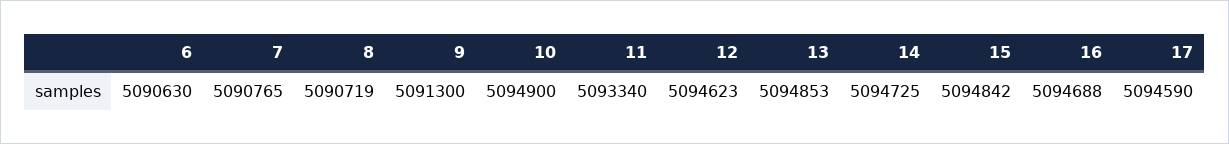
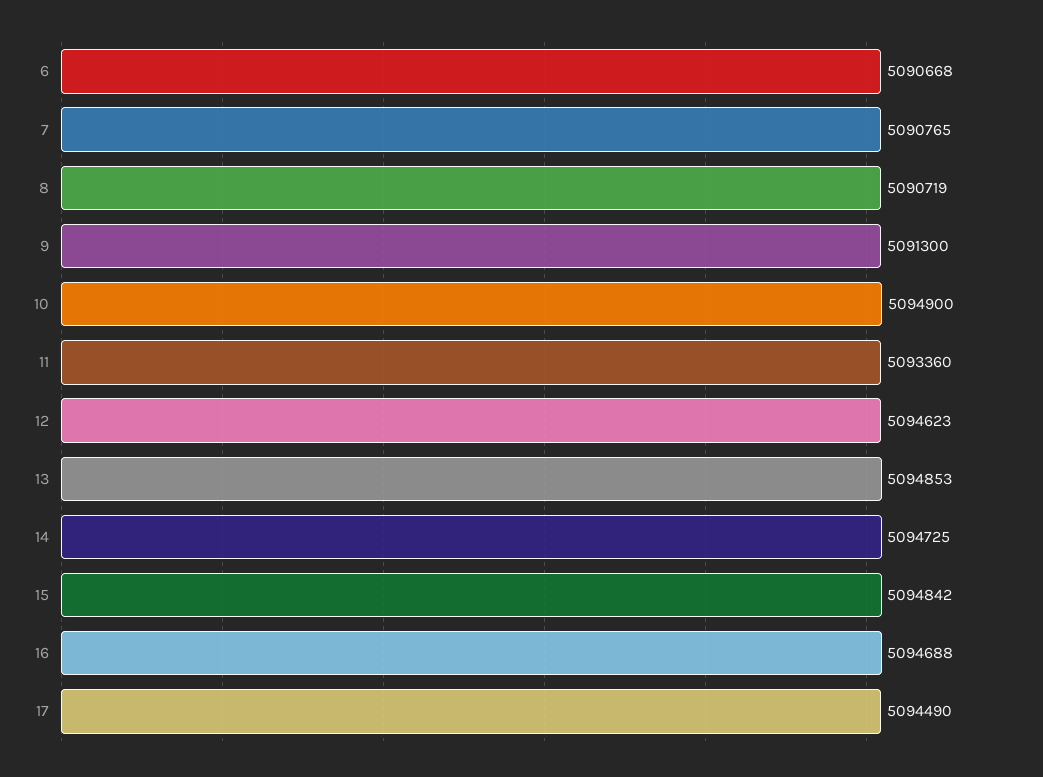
6: 5090630 -> 5090668
11: 5093340 -> 5093360
17: 5094590 -> 5094490

